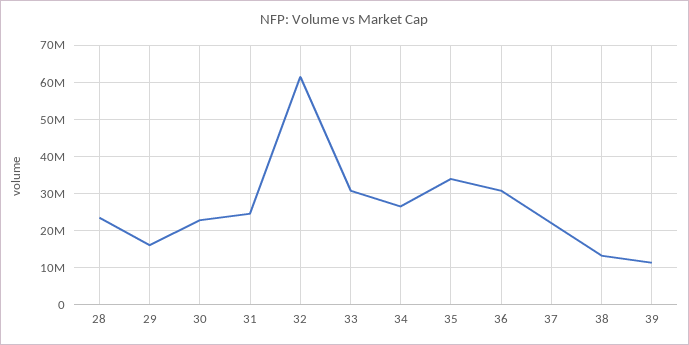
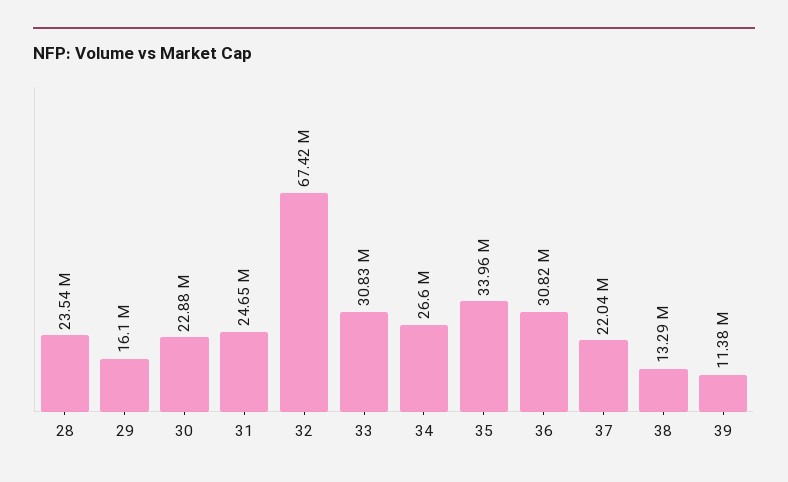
32: 62000000 -> 67420000

